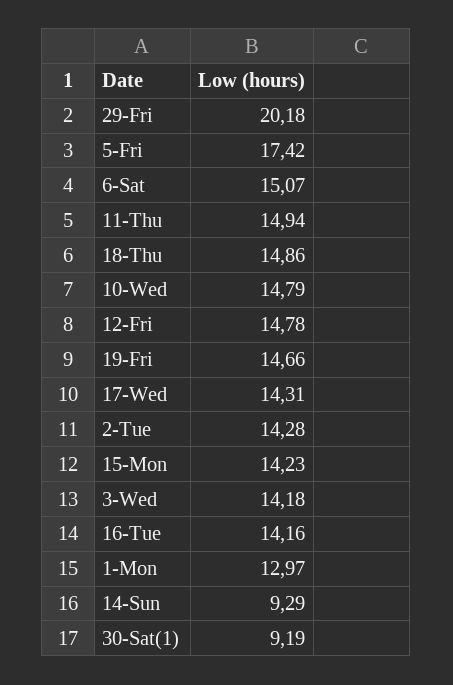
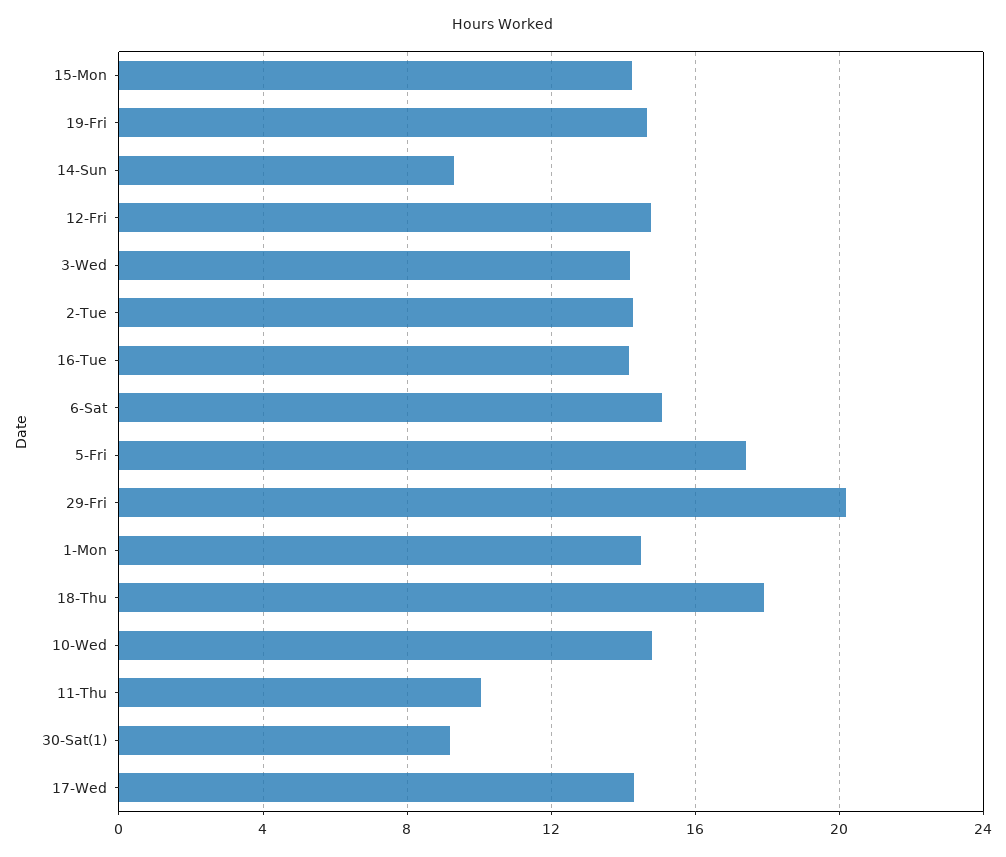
11-Thu: 14.94 -> 10
18-Thu: 14.86 -> 18
1-Mon: 12.97 -> 14.5

